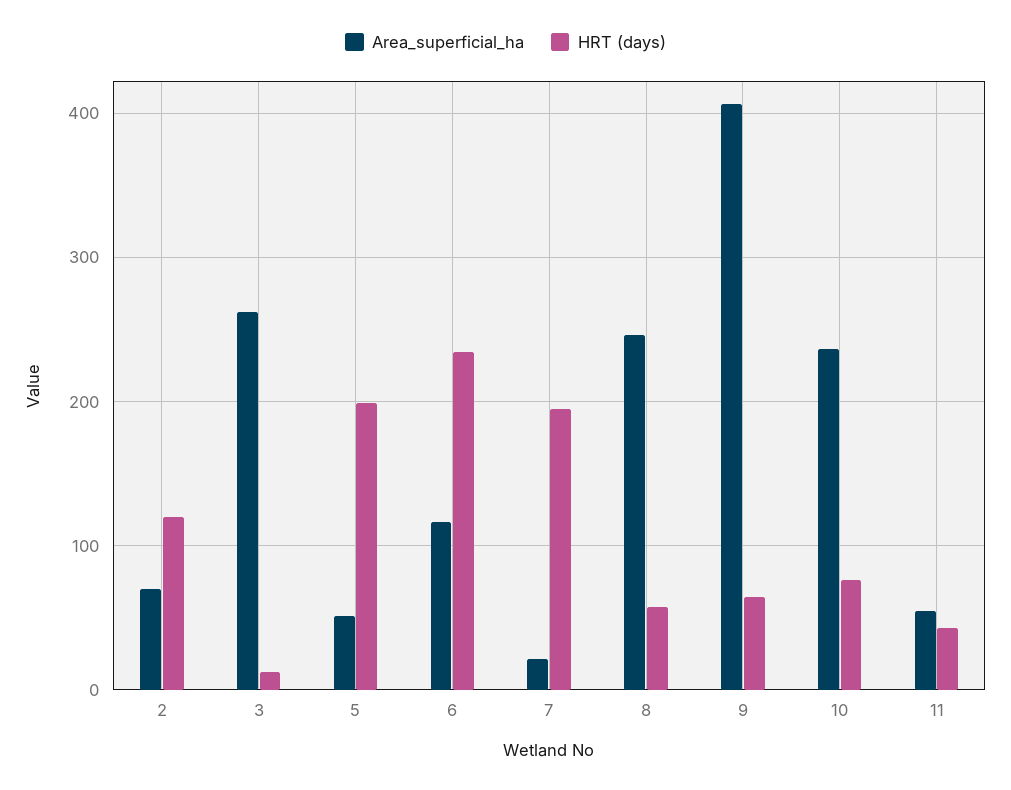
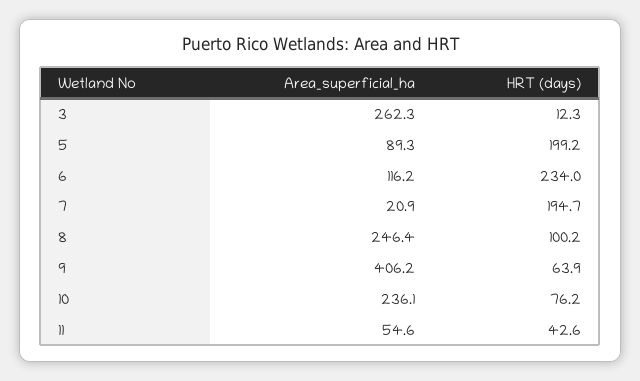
Area_superficial_ha, 2: 70 -> none
HRT (days), 2: 120 -> none
Area_superficial_ha, 5: 50 -> 89.3
HRT (days), 8: 60 -> 100.2

